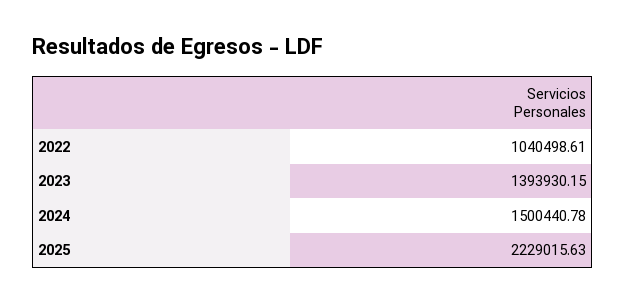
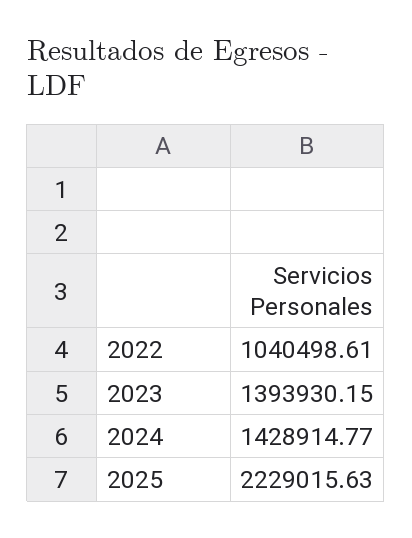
2024: 1500440.78 -> 1428914.77

